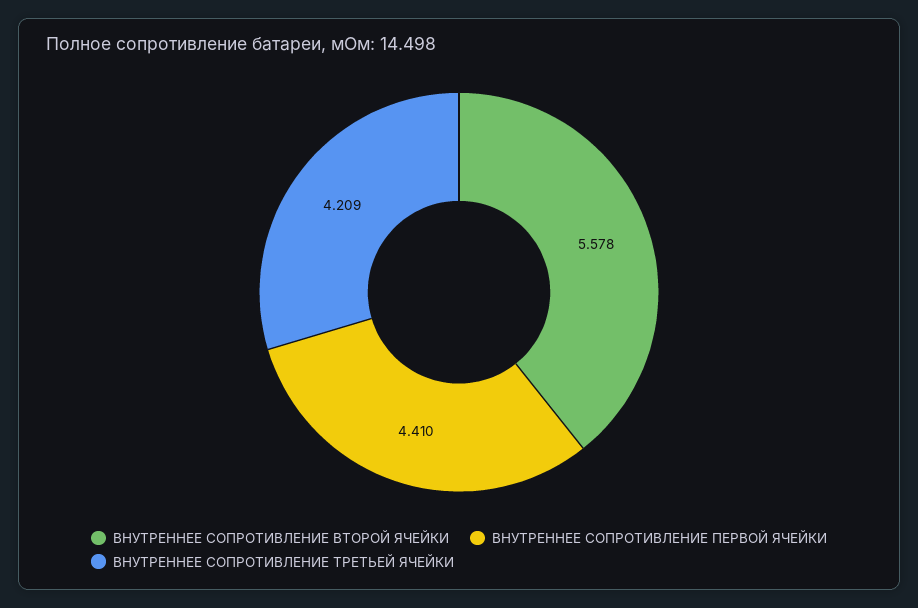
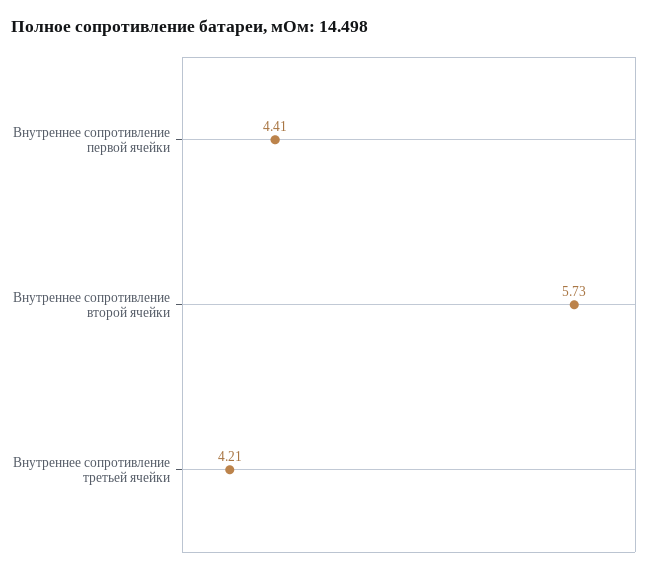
ВНУТРЕННЕЕ СОПРОТИВЛЕНИЕ ВТОРОЙ ЯЧЕЙКИ: 5.578 -> 5.73

